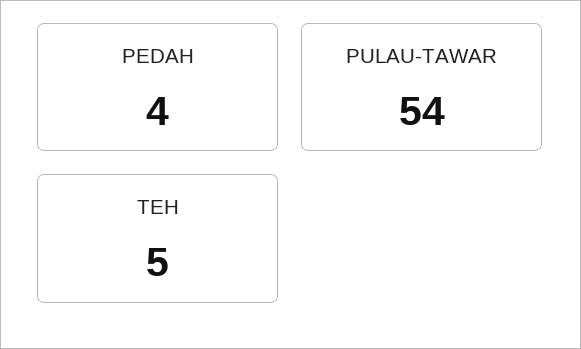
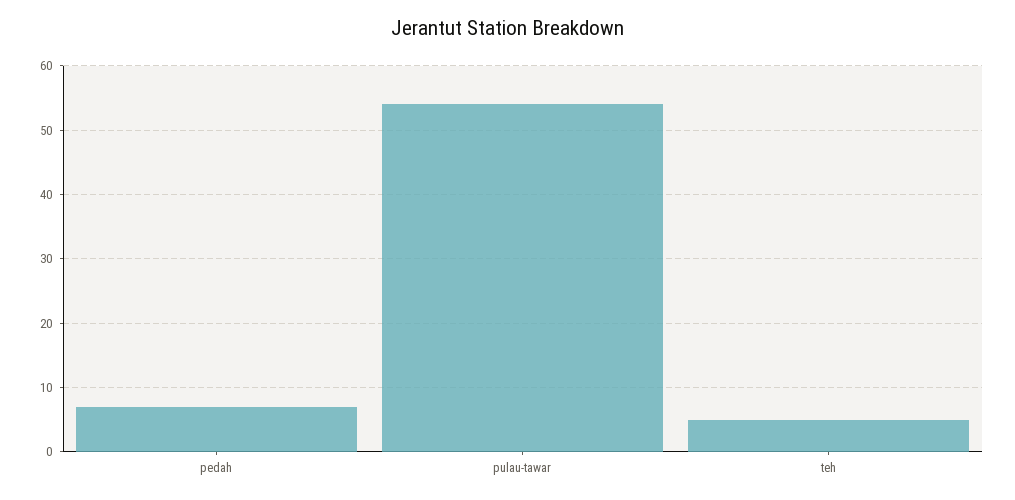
PEDAH: 4 -> 7

